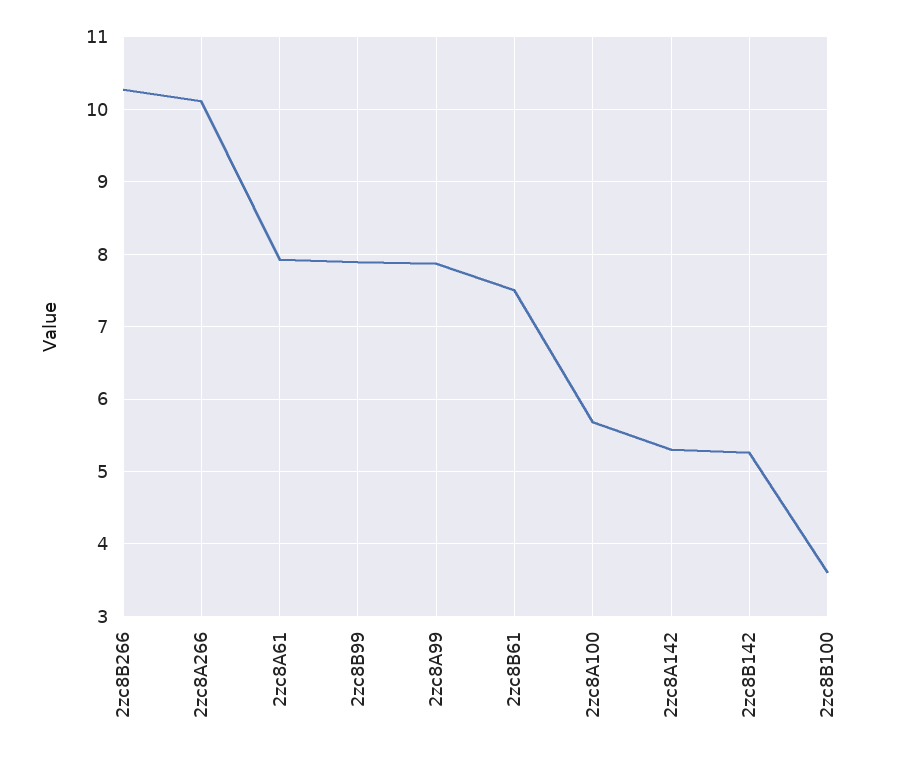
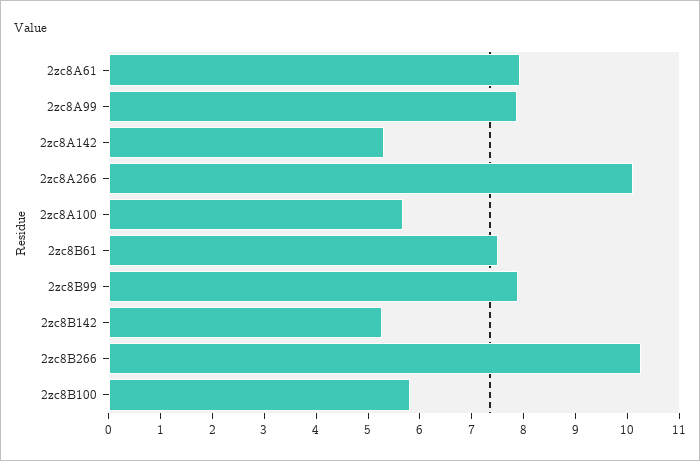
2zc8B100: 3.6 -> 5.8

